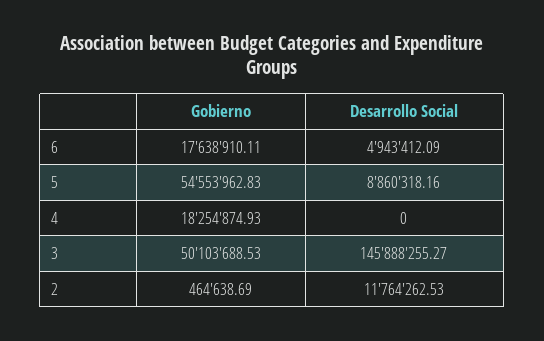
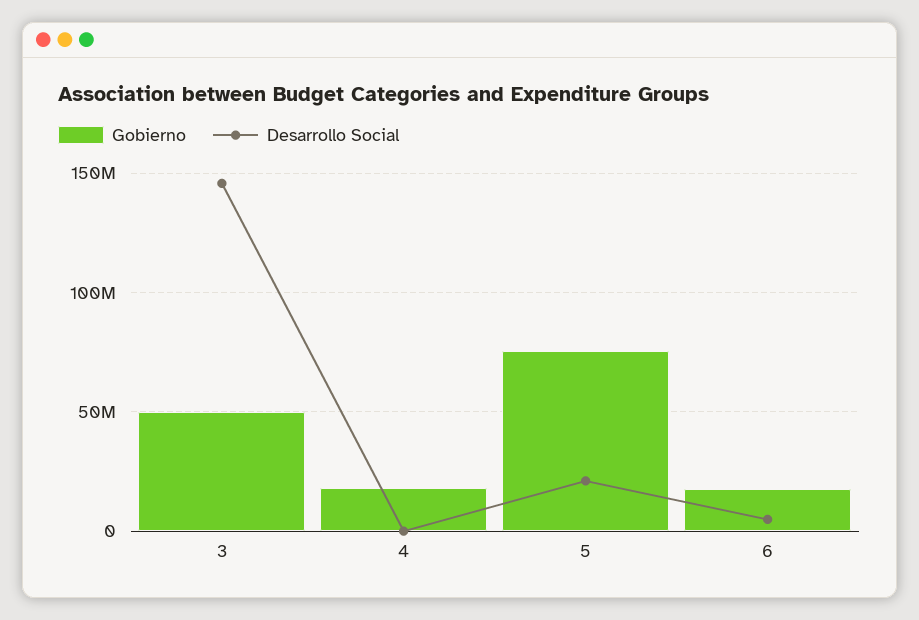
Gobierno, 5: 54553962.83 -> 75000000
Desarrollo Social, 5: 8860318.16 -> 20000000
Gobierno, 2: 464638.69 -> none
Desarrollo Social, 2: 11764262.53 -> none

